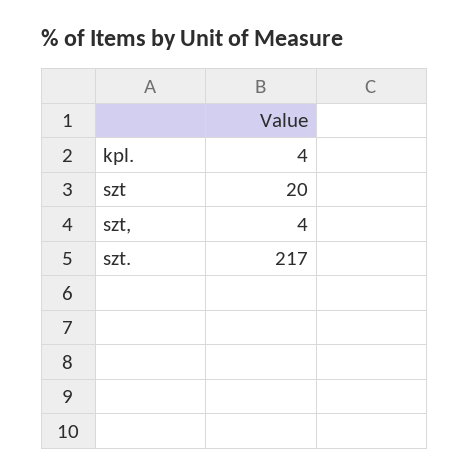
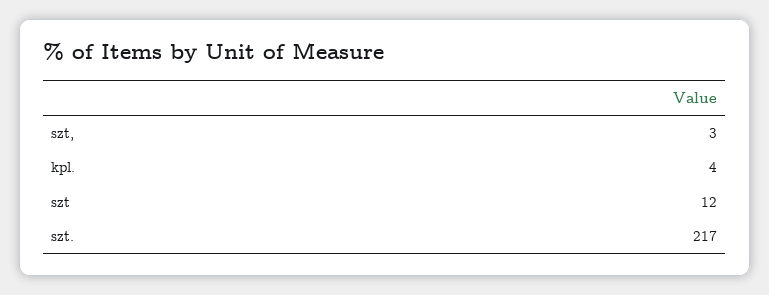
szt: 20 -> 12
szt,: 4 -> 3

